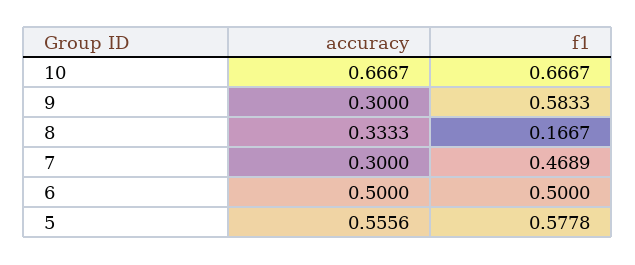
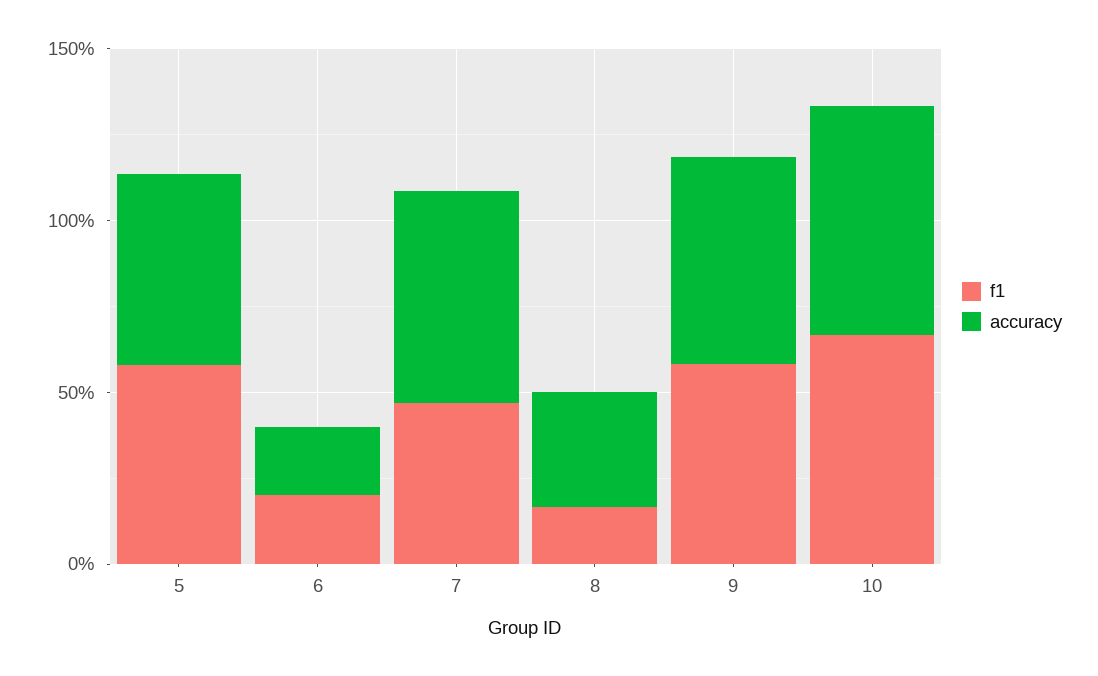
accuracy, 9: 0.3 -> 0.6
accuracy, 7: 0.3 -> 0.6
accuracy, 6: 0.5 -> 0.2
f1, 6: 0.5 -> 0.2

